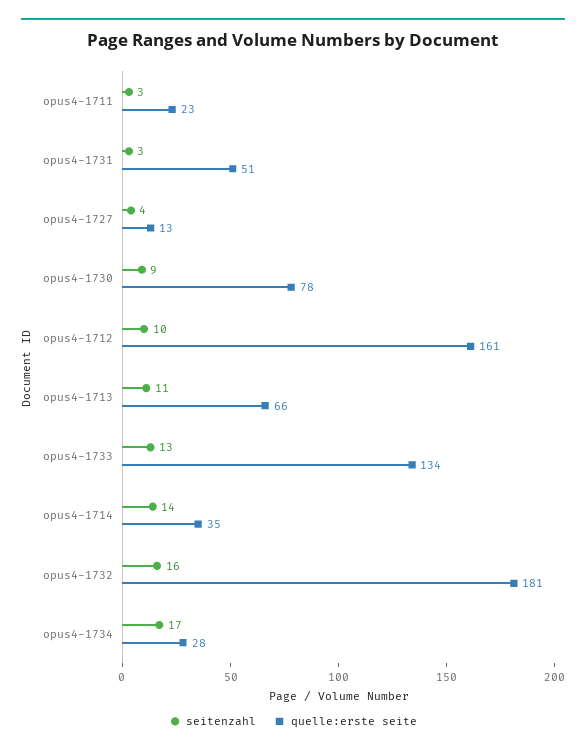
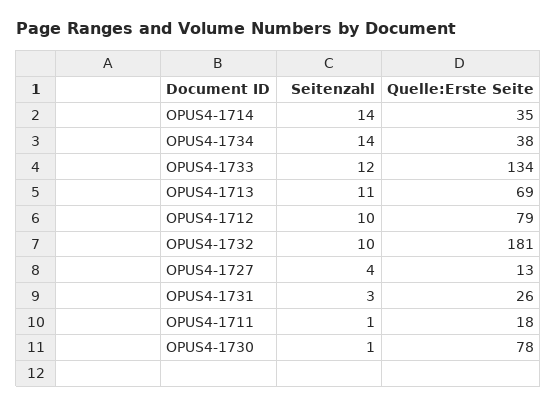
seitenzahl, opus4-1711: 3 -> 1
quelle:erste seite, opus4-1711: 23 -> 18
quelle:erste seite, opus4-1731: 51 -> 26
seitenzahl, opus4-1730: 9 -> 1
quelle:erste seite, opus4-1712: 161 -> 79
quelle:erste seite, opus4-1713: 66 -> 69
seitenzahl, opus4-1733: 13 -> 12
seitenzahl, opus4-1732: 16 -> 10
seitenzahl, opus4-1734: 17 -> 14
quelle:erste seite, opus4-1734: 28 -> 38

